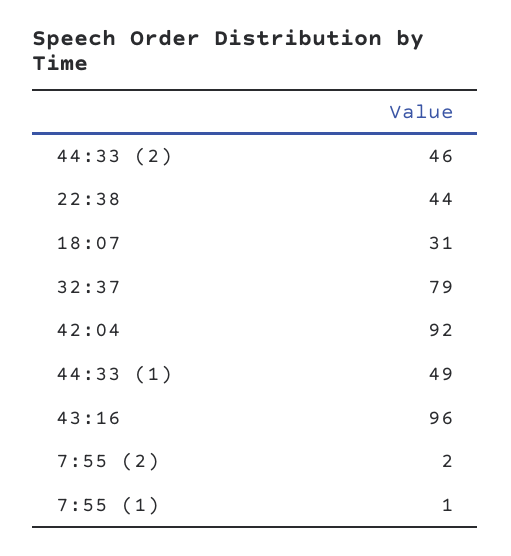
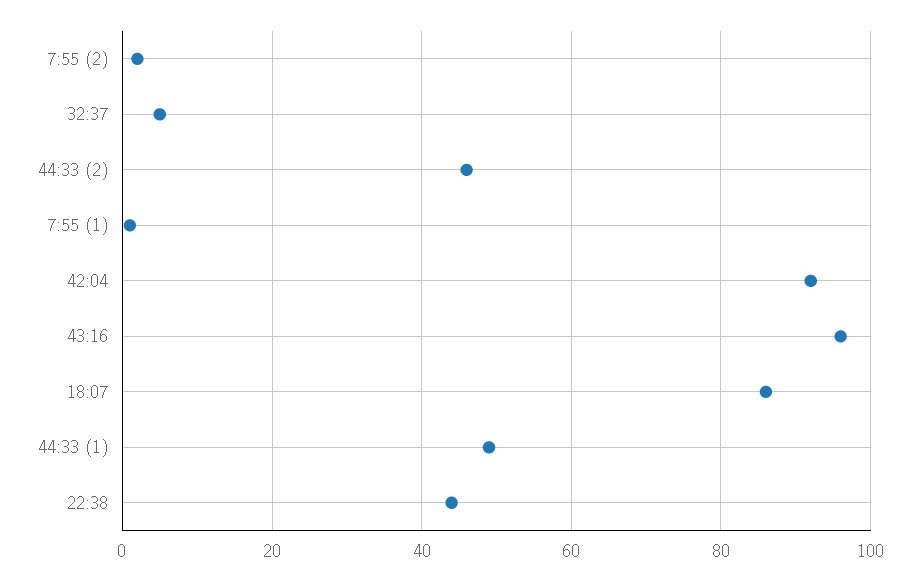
18:07: 31 -> 85
32:37: 79 -> 5

